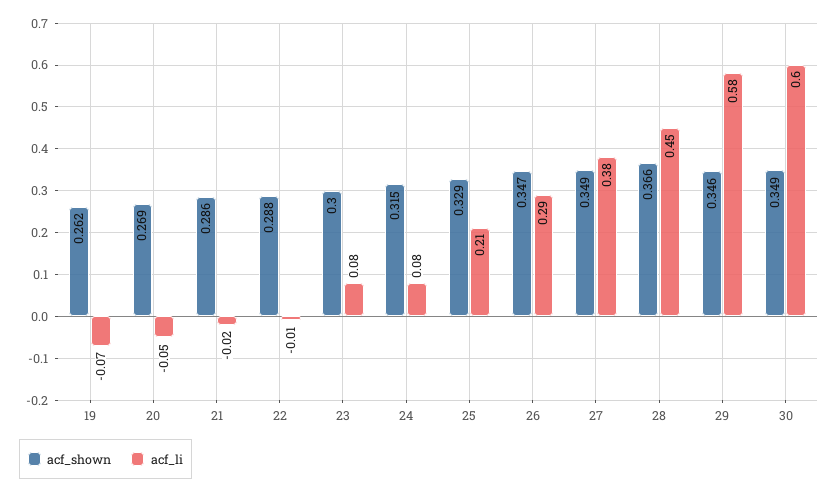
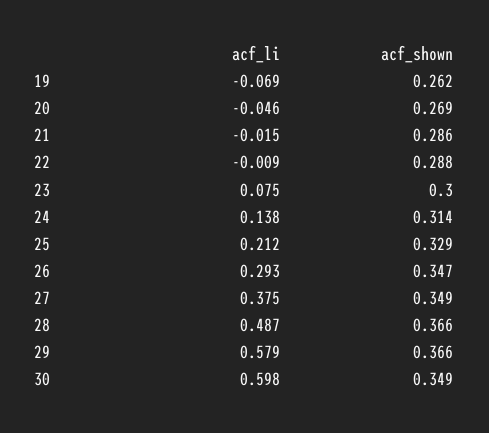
acf_shown, 24: 0.315 -> 0.314
acf_li, 24: 0.08 -> 0.138
acf_li, 28: 0.45 -> 0.487
acf_shown, 29: 0.346 -> 0.366

